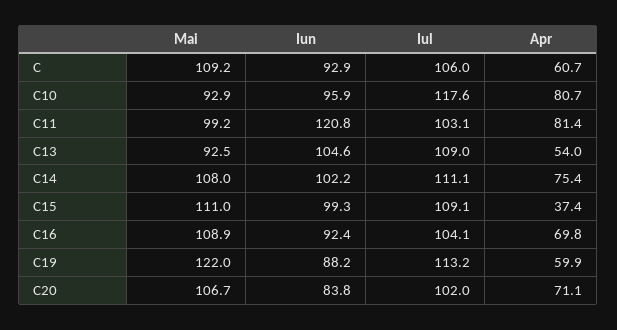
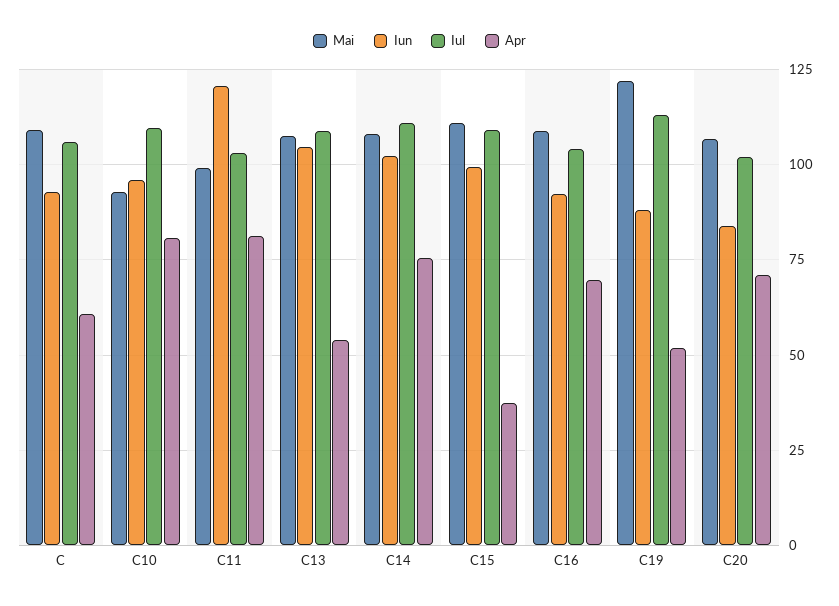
Iul, C10: 117.6 -> 110
Mai, C13: 92.5 -> 107.5
Apr, C19: 59.9 -> 52.5

